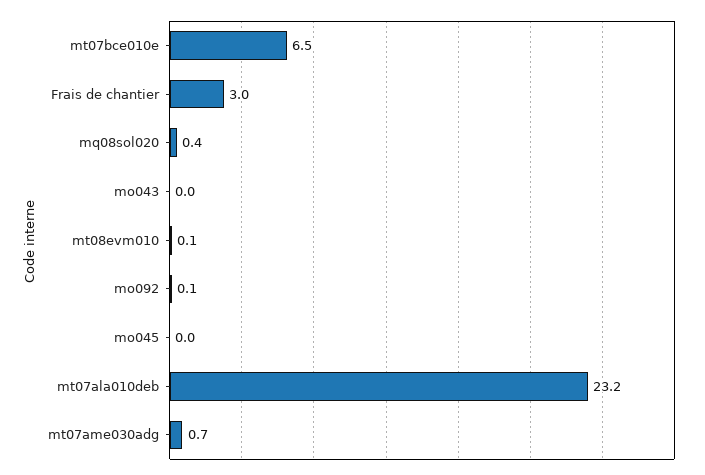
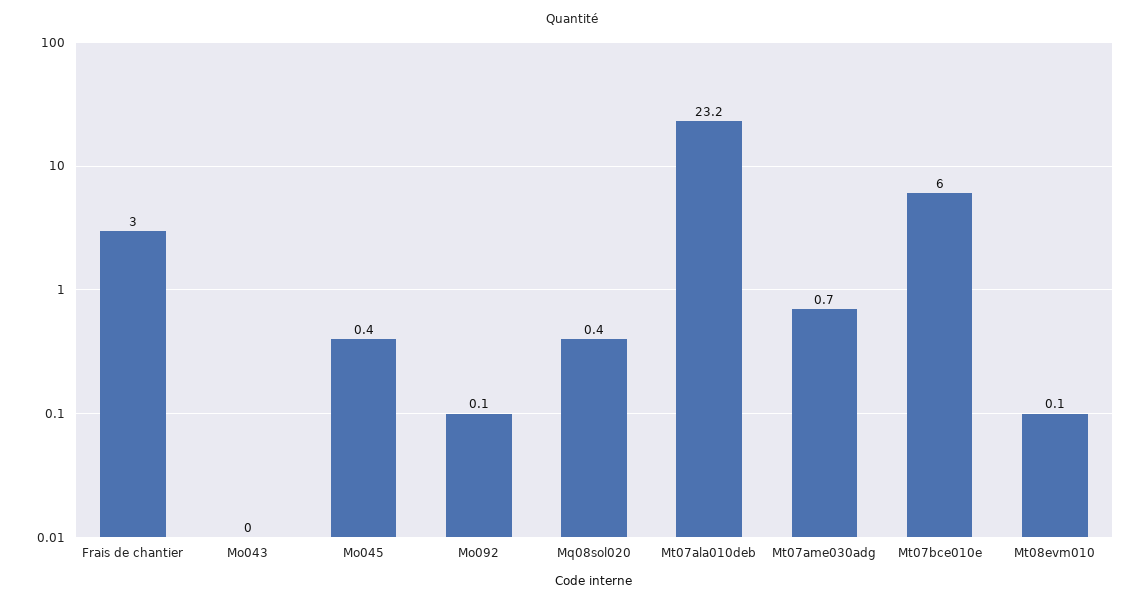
mt07bce010e: 6.5 -> 6
mo045: 0 -> 0.4

